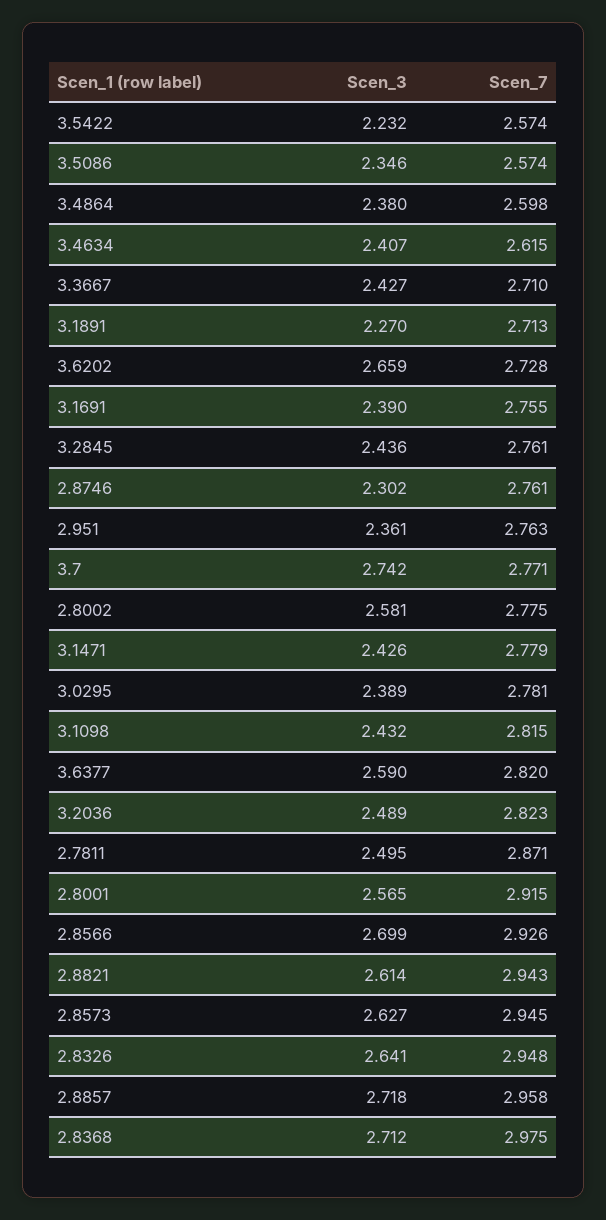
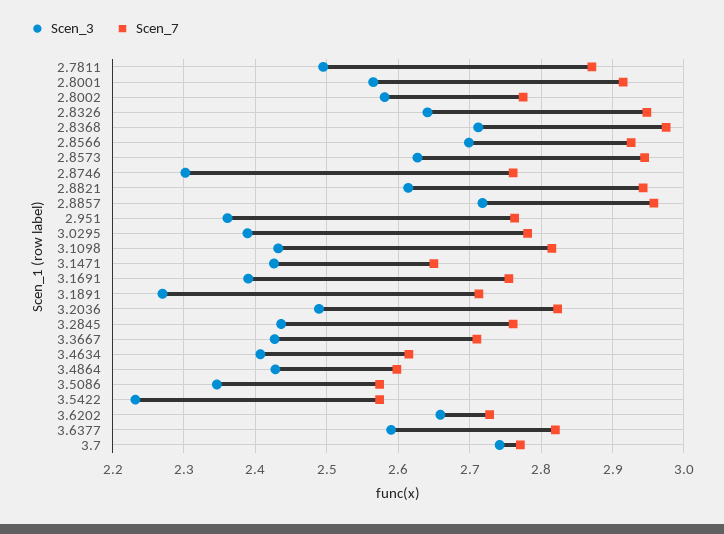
Scen_3, 3.4864: 2.38 -> 2.43
Scen_7, 3.1471: 2.779 -> 2.65

